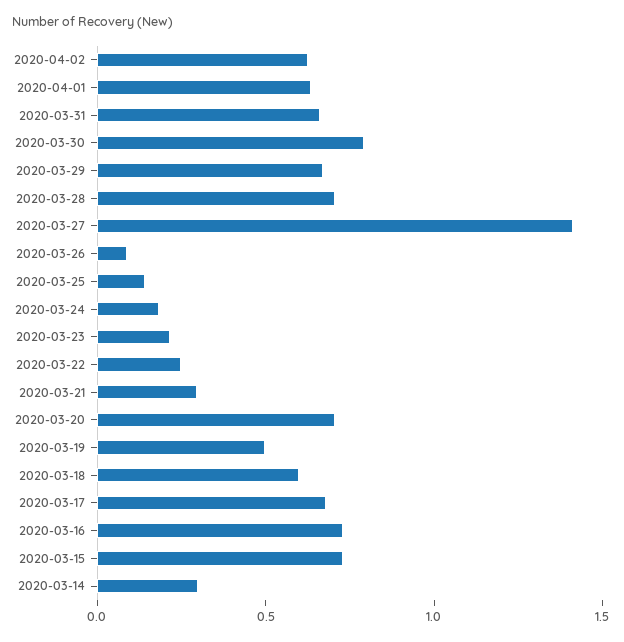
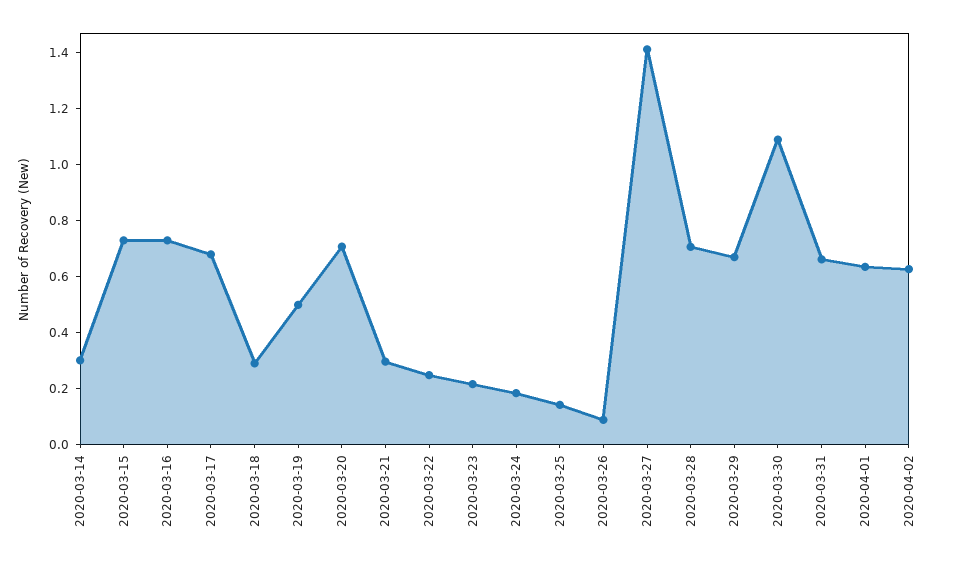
2020-03-30: 0.8 -> 1.1
2020-03-18: 0.6 -> 0.3

